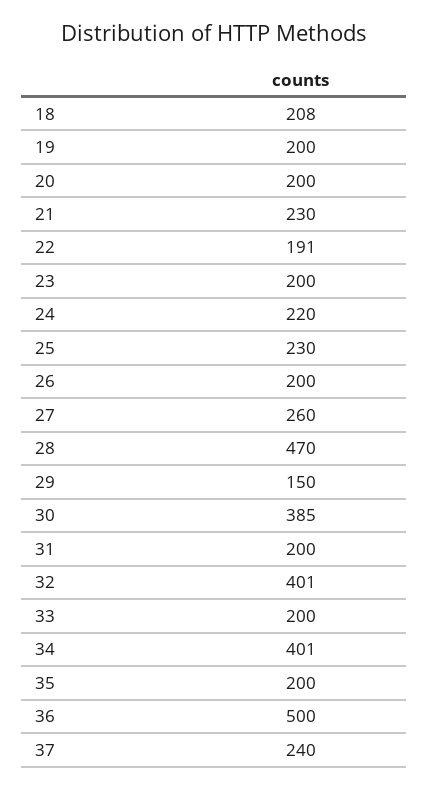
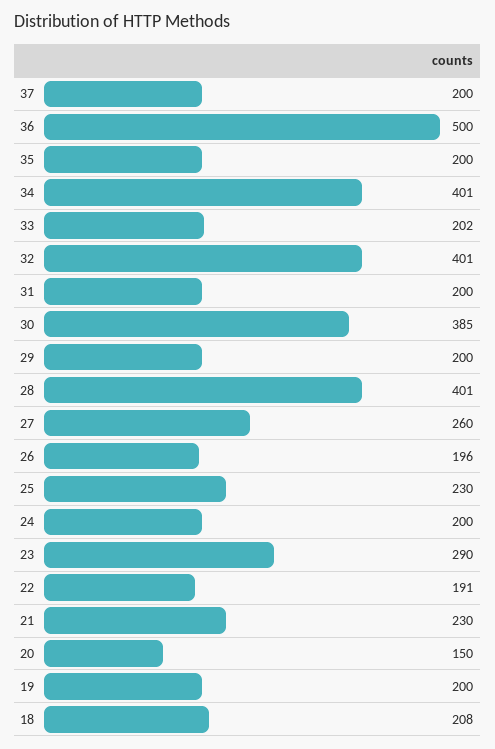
20: 200 -> 150
23: 200 -> 290
24: 220 -> 200
26: 200 -> 196
28: 470 -> 401
29: 150 -> 200
33: 200 -> 202
37: 240 -> 200

